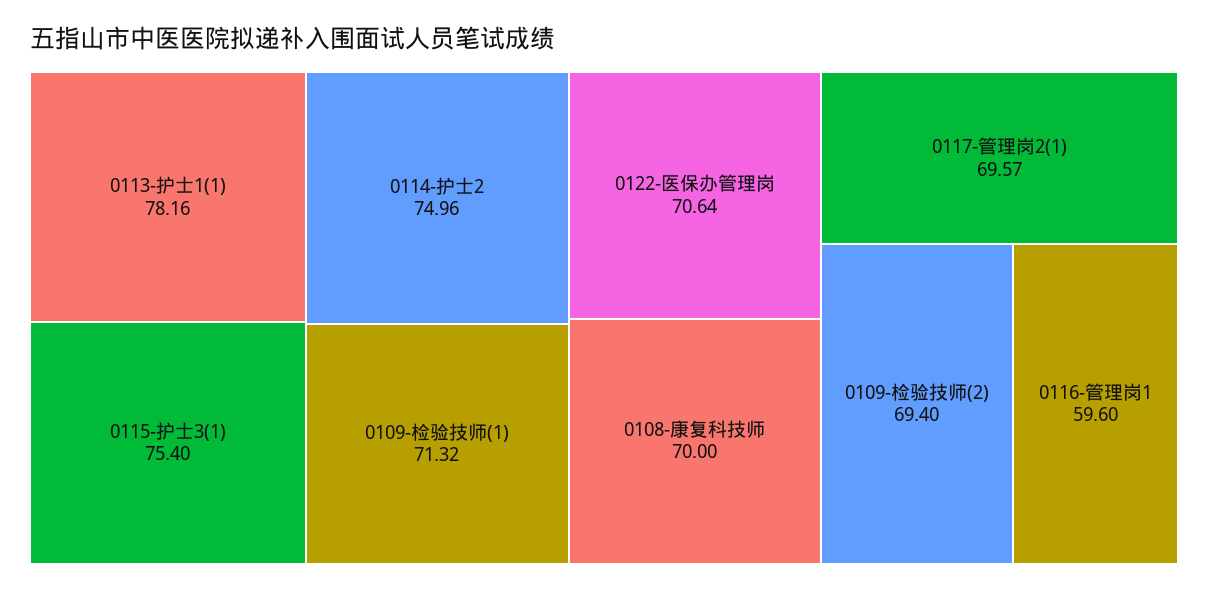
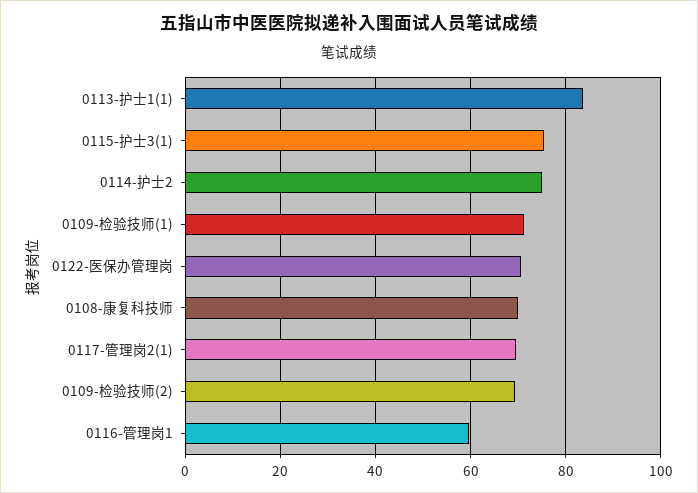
0113-护士1(1): 78.16 -> 84

